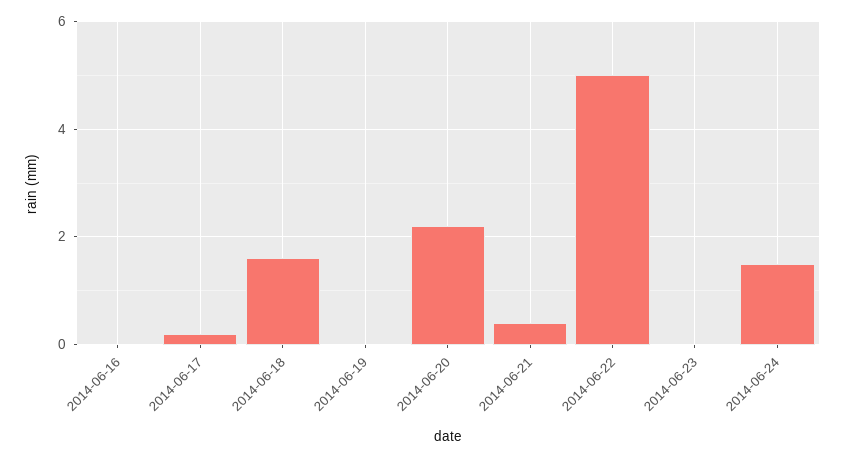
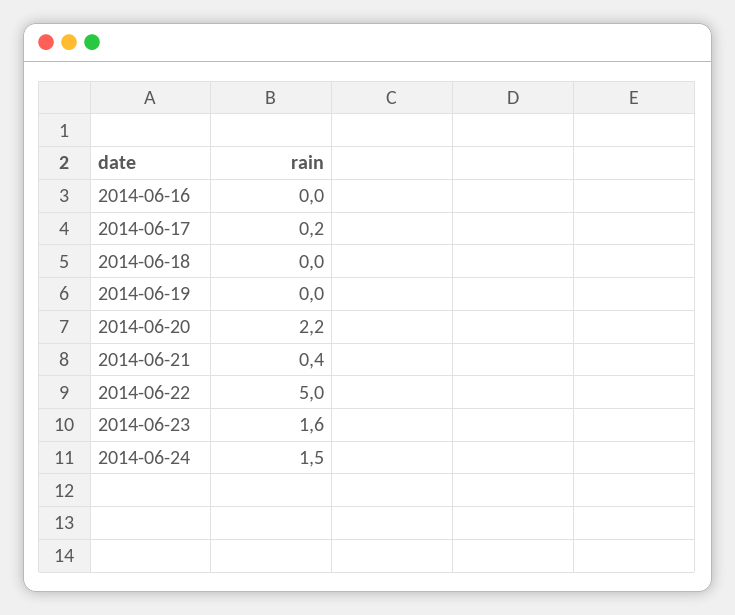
2014-06-18: 1.5 -> 0
2014-06-23: 0 -> 1.6

